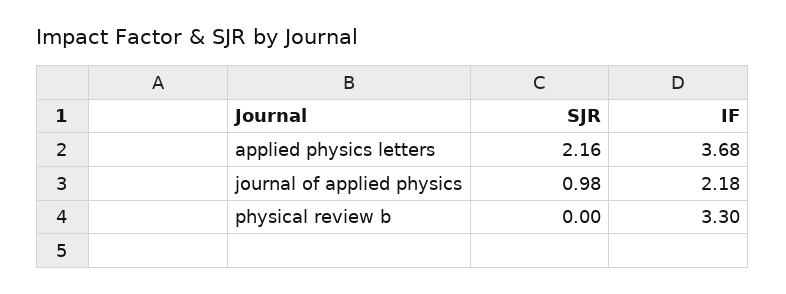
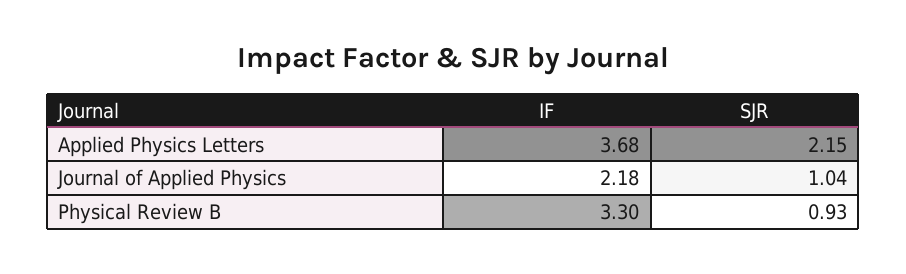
SJR, applied physics letters: 2.16 -> 2.15
SJR, journal of applied physics: 0.98 -> 1.04
SJR, physical review b: 0 -> 0.93

